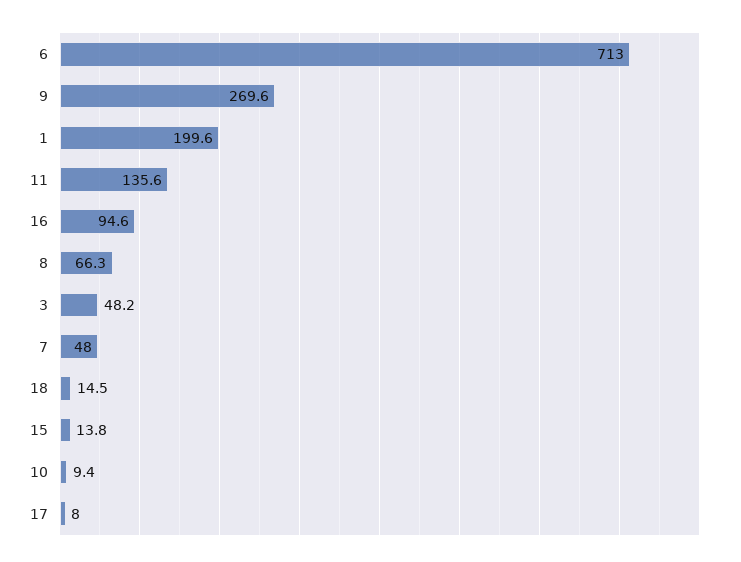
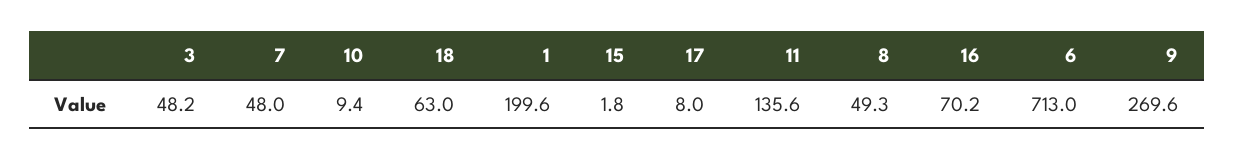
16: 94.6 -> 70.2
8: 66.3 -> 49.3
18: 14.5 -> 63
15: 13.8 -> 1.8

